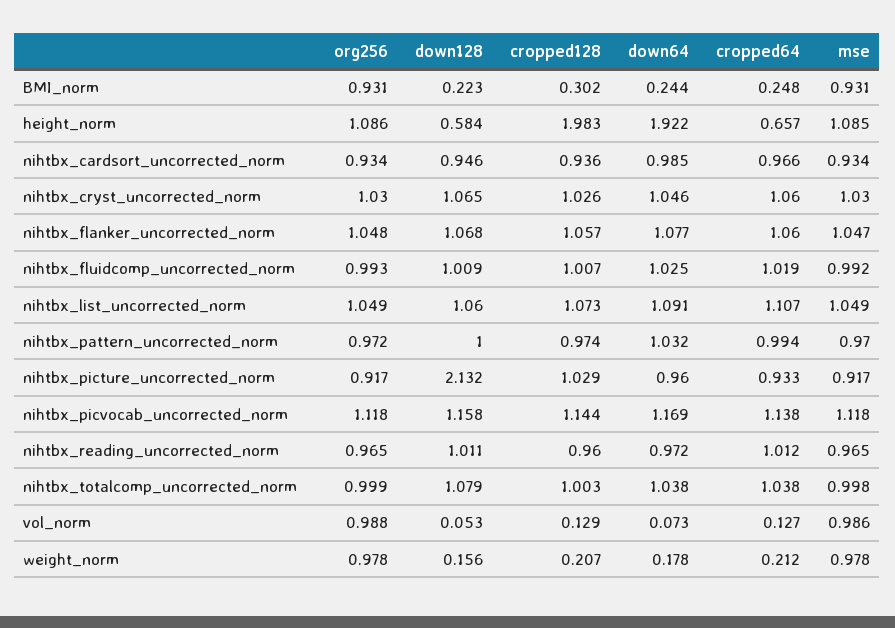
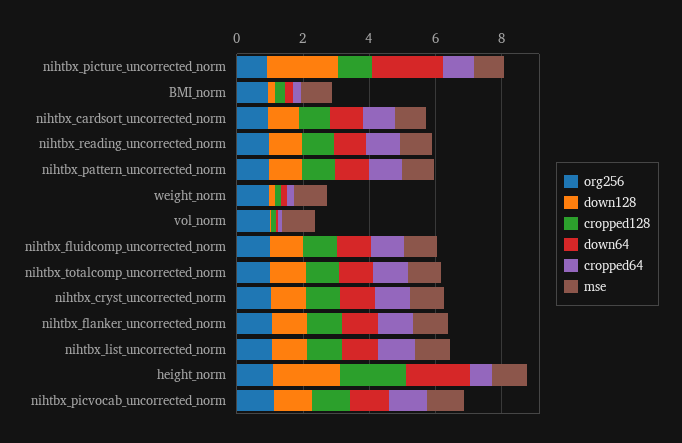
down128, height_norm: 0.584 -> 2
down64, nihtbx_picture_uncorrected_norm: 0.96 -> 2

